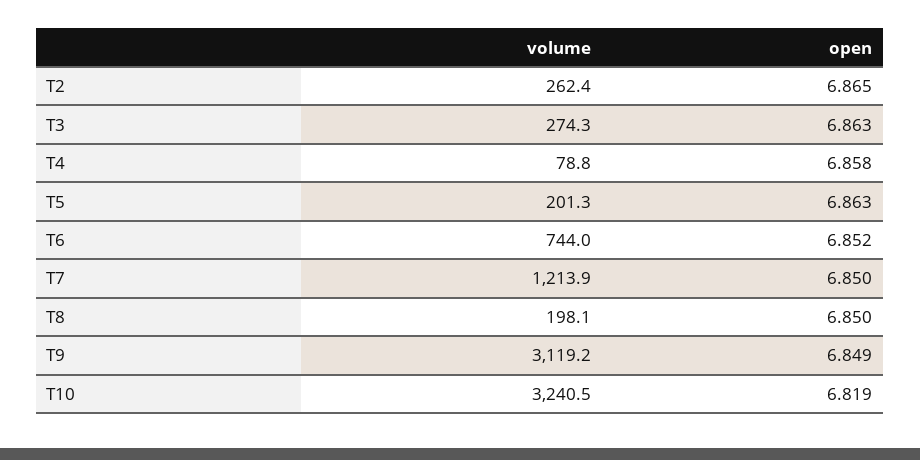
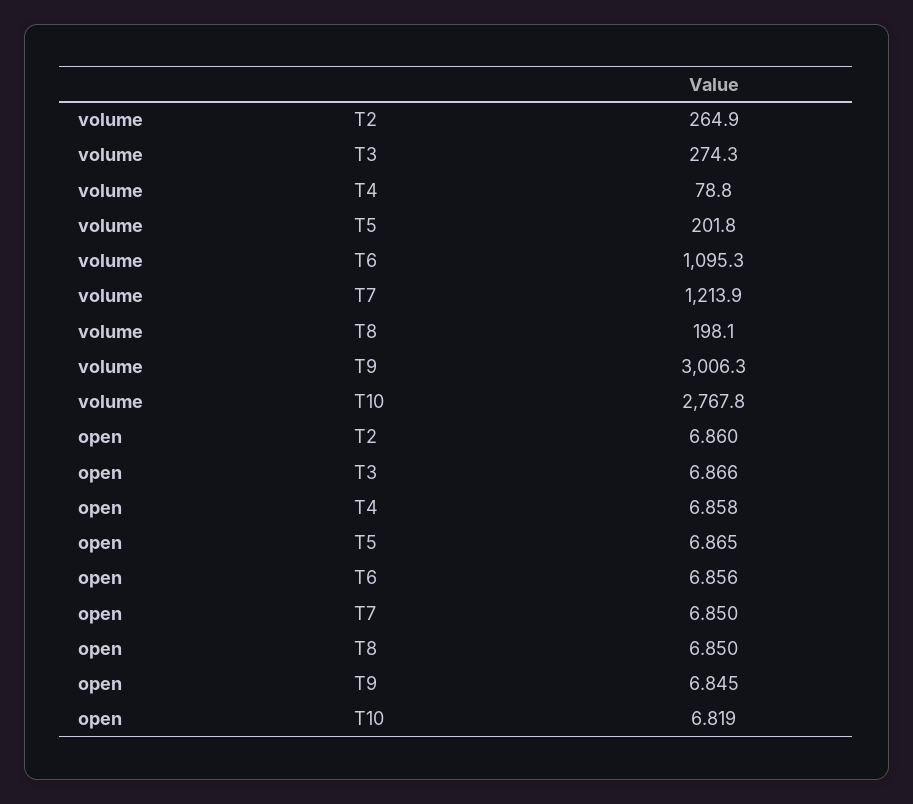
volume, T2: 262.4 -> 264.9
open, T2: 6.865 -> 6.86
open, T3: 6.863 -> 6.866
volume, T5: 201.3 -> 201.8
open, T5: 6.863 -> 6.865
volume, T6: 744 -> 1095.3
open, T6: 6.852 -> 6.856
volume, T9: 3119.2 -> 3006.3
open, T9: 6.849 -> 6.845
volume, T10: 3240.5 -> 2767.8

